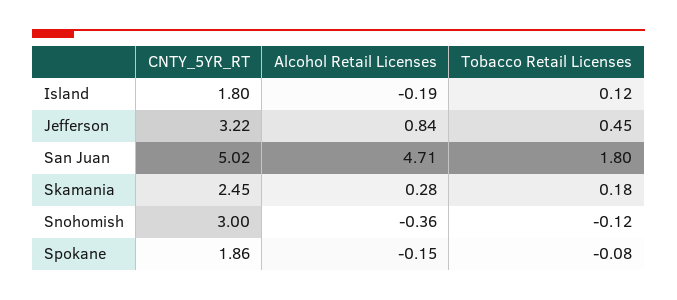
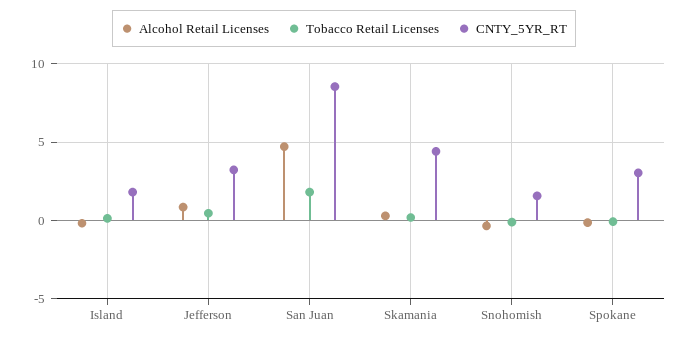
CNTY_5YR_RT, San Juan: 5.02 -> 8.5
CNTY_5YR_RT, Skamania: 2.45 -> 4.5
CNTY_5YR_RT, Snohomish: 3 -> 1.5
CNTY_5YR_RT, Spokane: 1.86 -> 3

